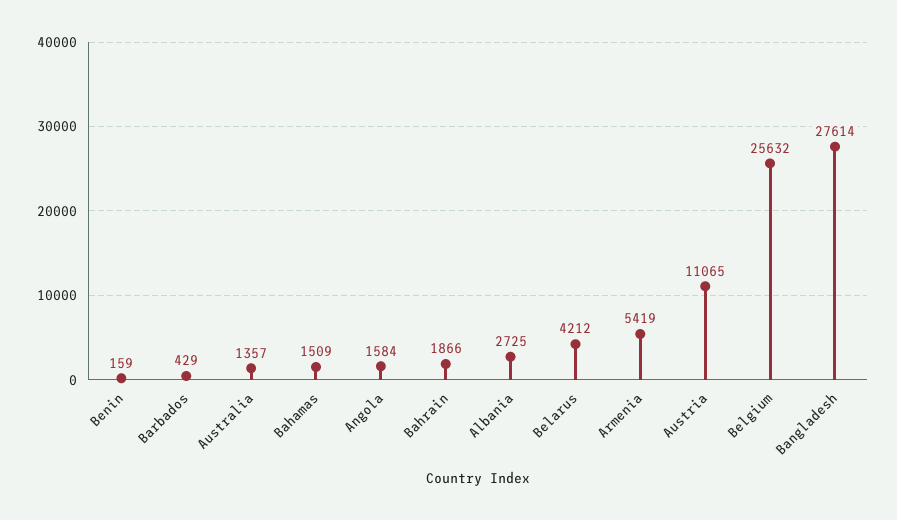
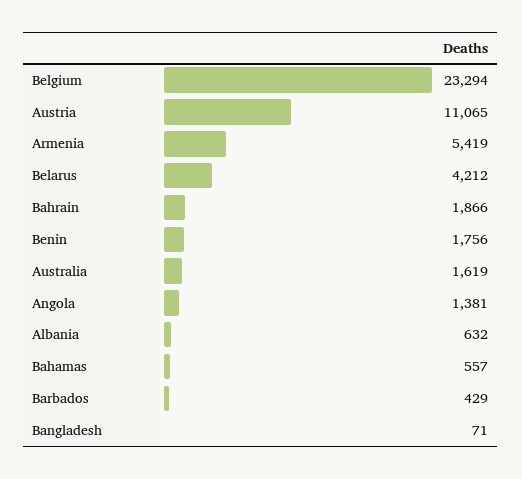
Benin: 159 -> 1756
Australia: 1357 -> 1619
Bahamas: 1509 -> 557
Angola: 1584 -> 1381
Albania: 2725 -> 632
Belgium: 25632 -> 23294
Bangladesh: 27614 -> 71

